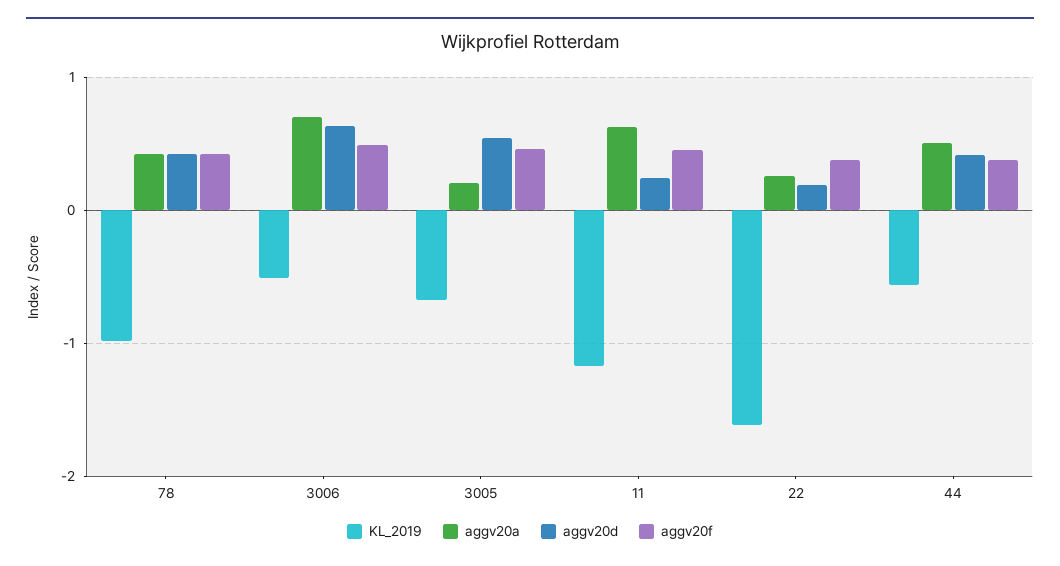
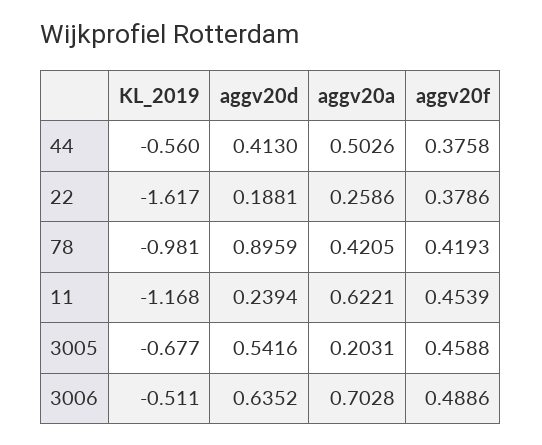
aggv20d, 78: 0.4 -> 0.8959

